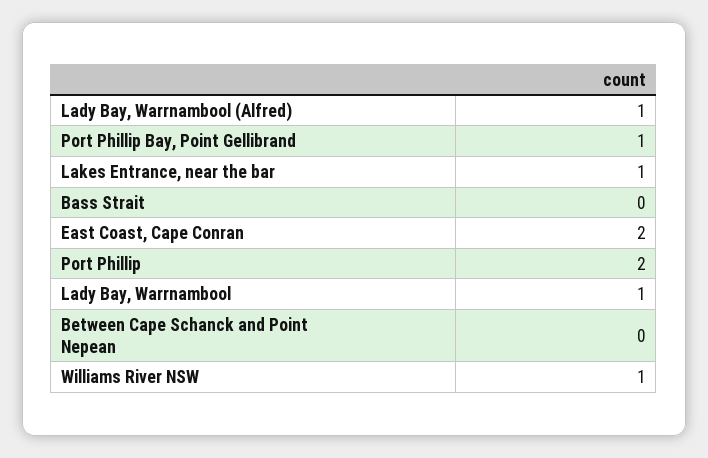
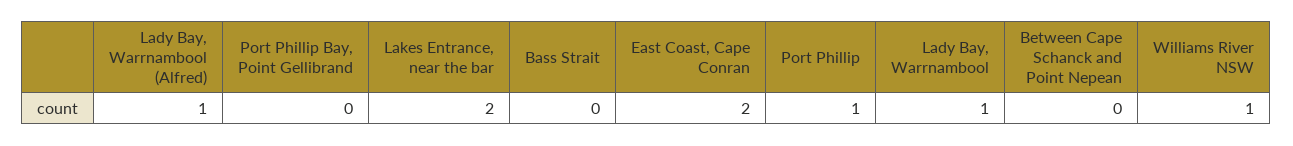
Port Phillip Bay, Point Gellibrand: 1 -> 0
Lakes Entrance, near the bar: 1 -> 2
Port Phillip: 2 -> 1

